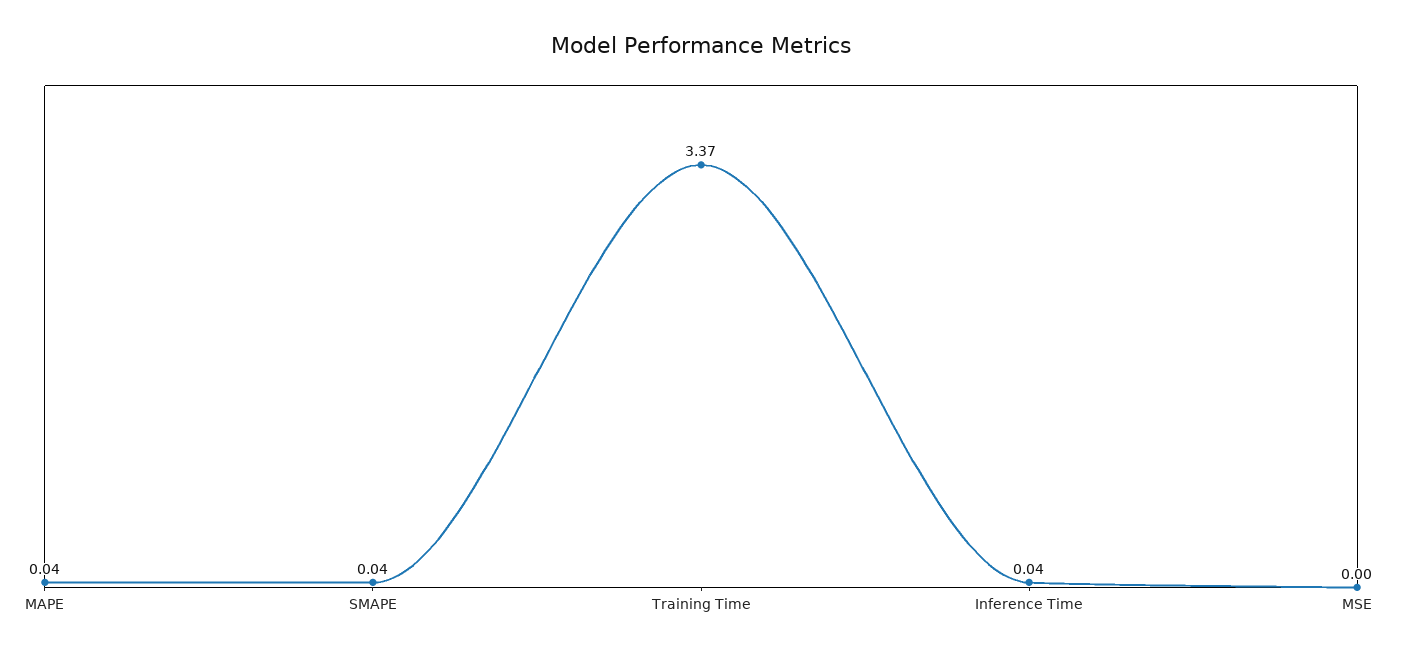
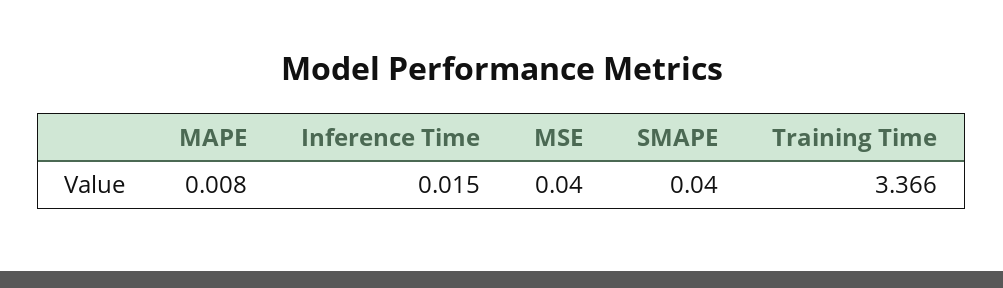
MAPE: 0.04 -> 0.008
Inference Time: 0.04 -> 0.015
MSE: 0 -> 0.04

